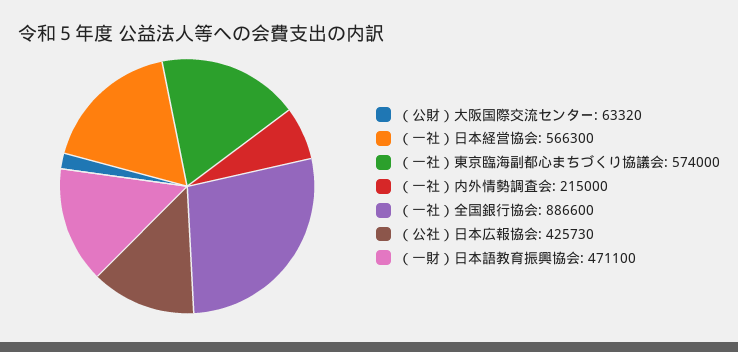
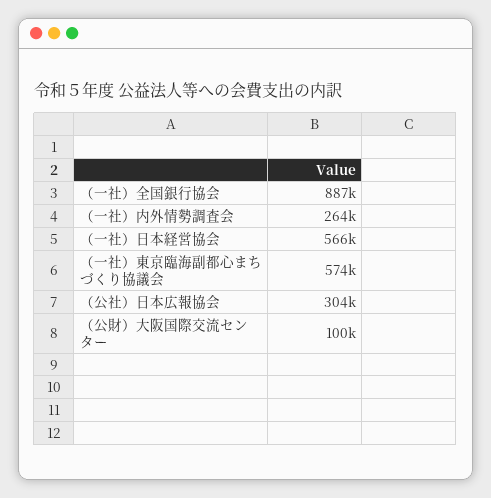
（公財）大阪国際交流センター: 63320 -> 100000
（一社）内外情勢調査会: 215000 -> 264000
（公社）日本広報協会: 425730 -> 304000
（一財）日本語教育振興協会: 471100 -> none

